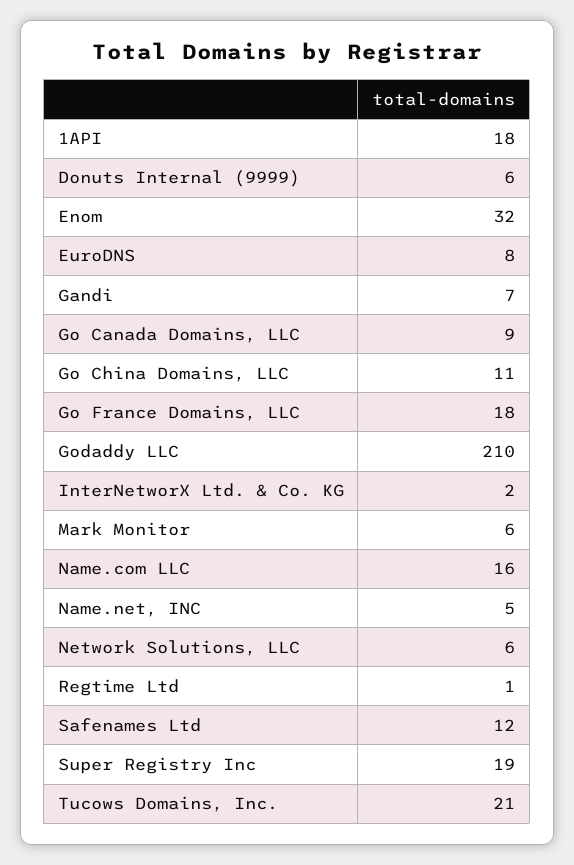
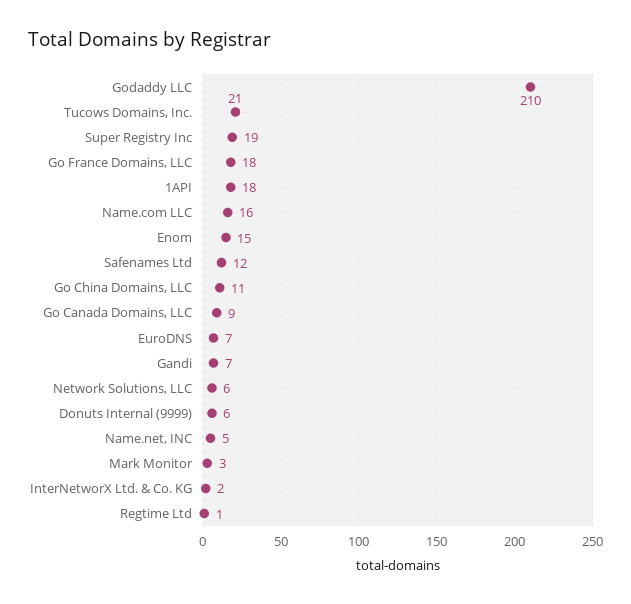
Enom: 32 -> 15
EuroDNS: 8 -> 7
Mark Monitor: 6 -> 3

